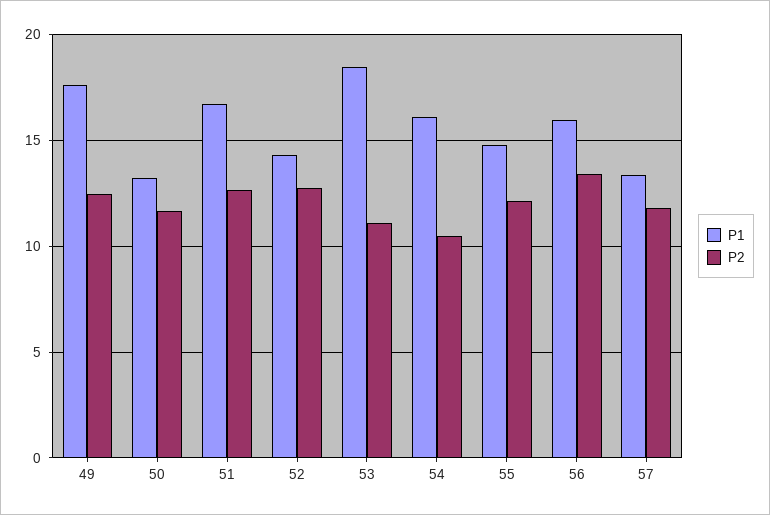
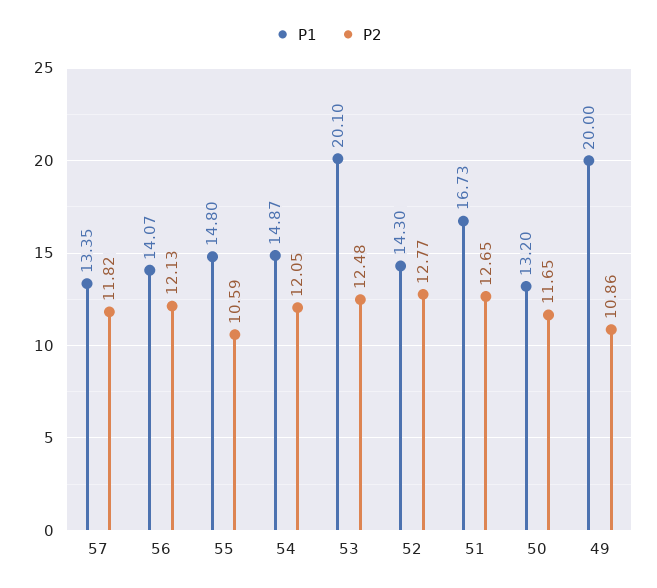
P1, 49: 17.5 -> 20
P2, 49: 12.5 -> 10.86
P1, 53: 18.5 -> 20.1
P2, 53: 11 -> 12.48
P1, 54: 16 -> 14.87
P2, 54: 10.5 -> 12.05
P2, 55: 12 -> 10.59
P1, 56: 16 -> 14.07
P2, 56: 13.5 -> 12.13

